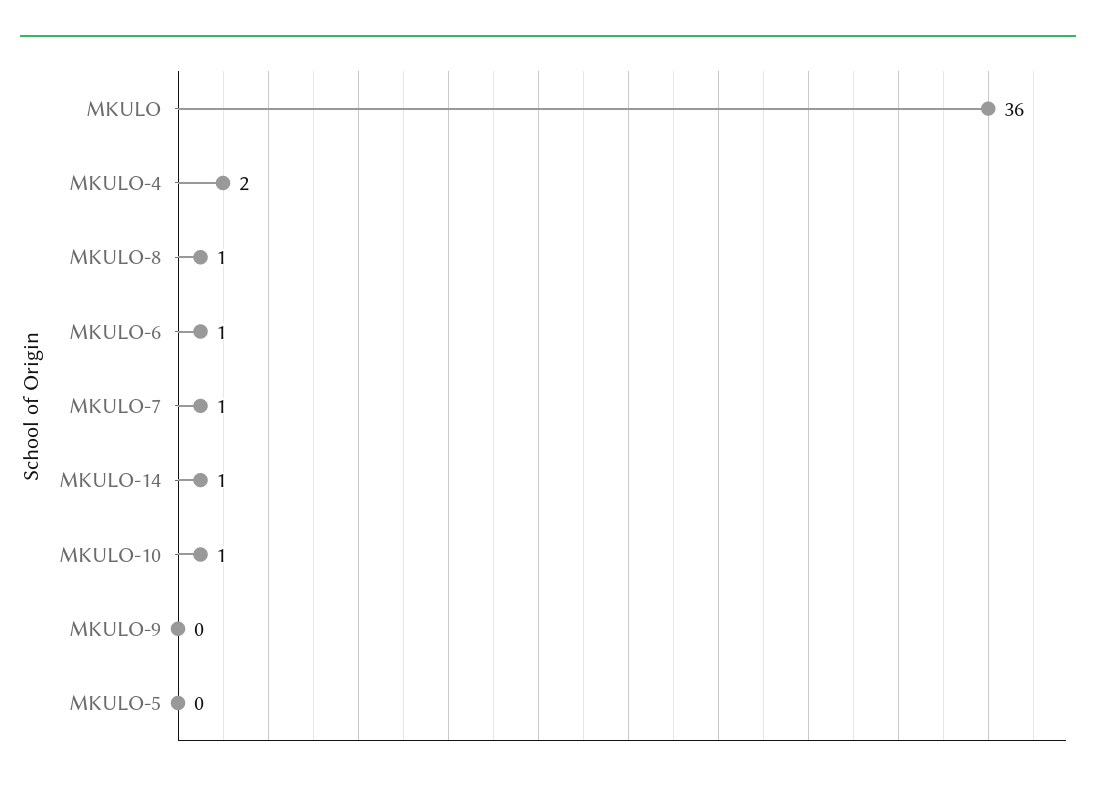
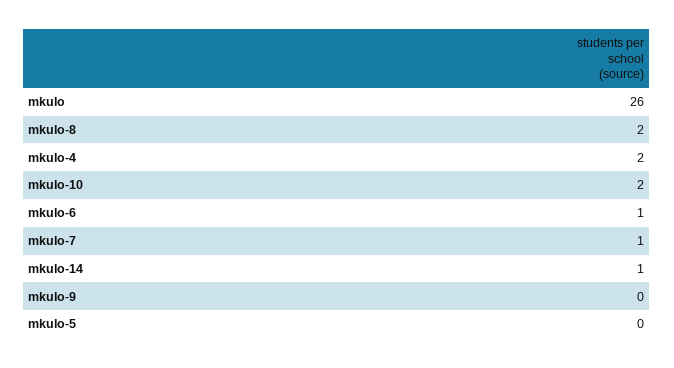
MKULO: 36 -> 26
MKULO-8: 1 -> 2
MKULO-10: 1 -> 2

